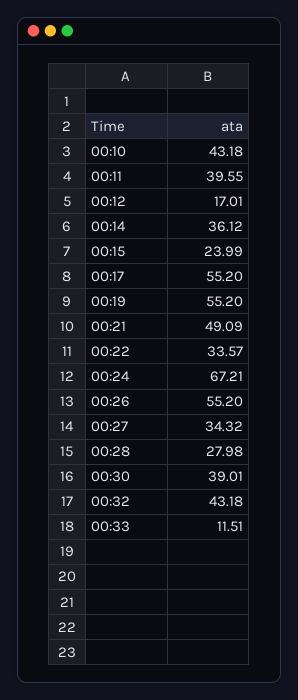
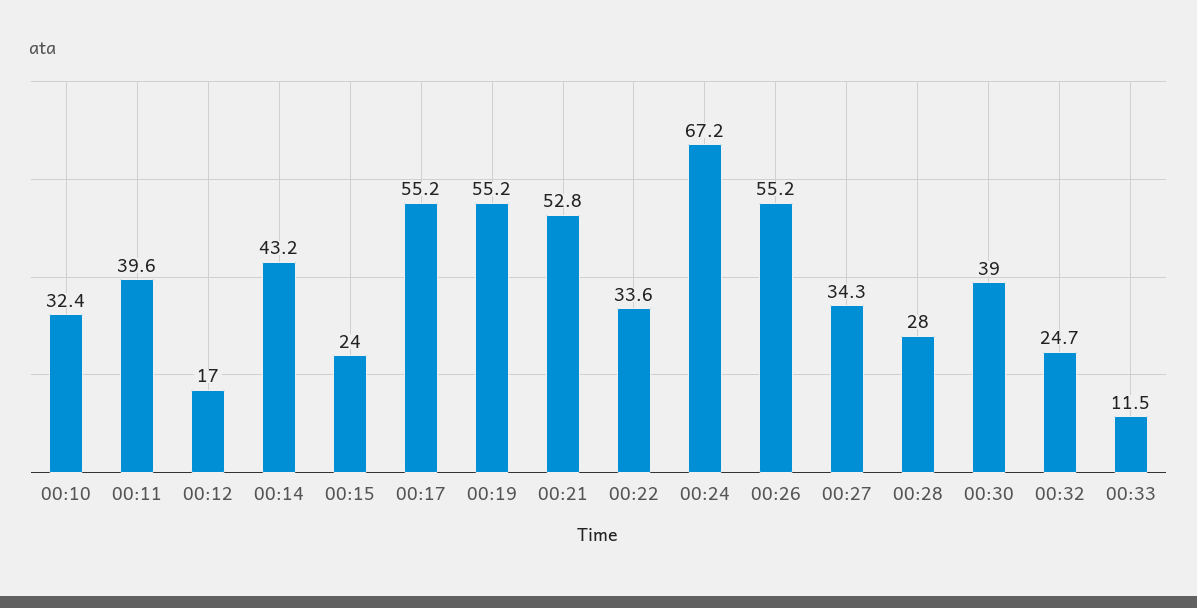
00:10: 43.18 -> 32.4
00:14: 36.12 -> 43.2
00:21: 49.09 -> 52.8
00:32: 43.18 -> 24.7

